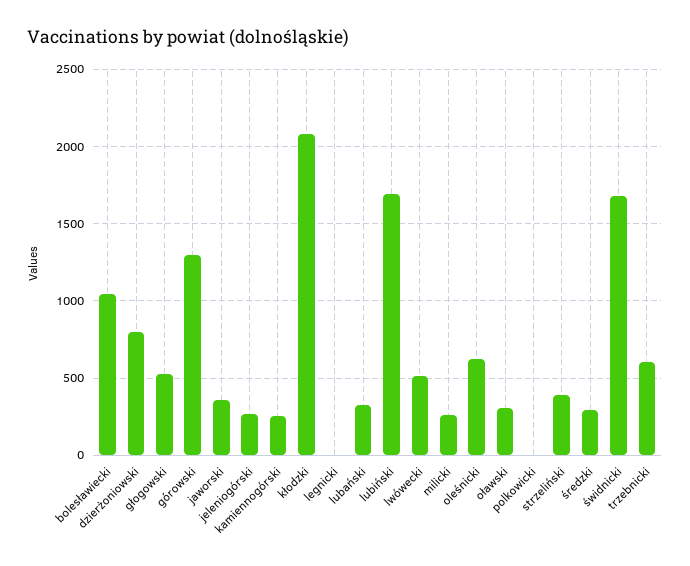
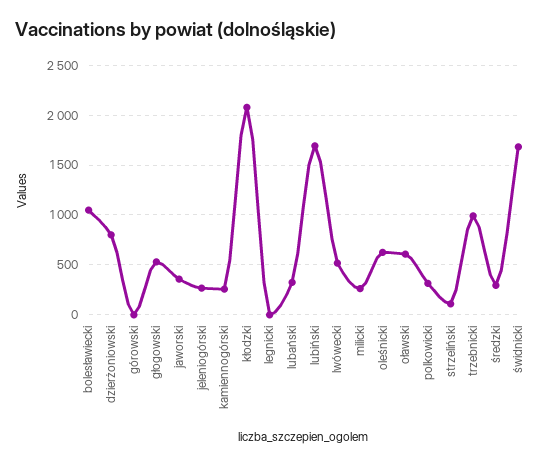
górowski: 1300 -> 0
oławski: 300 -> 600
polkowicki: 0 -> 300
strzeliński: 400 -> 100
trzebnicki: 600 -> 1000

